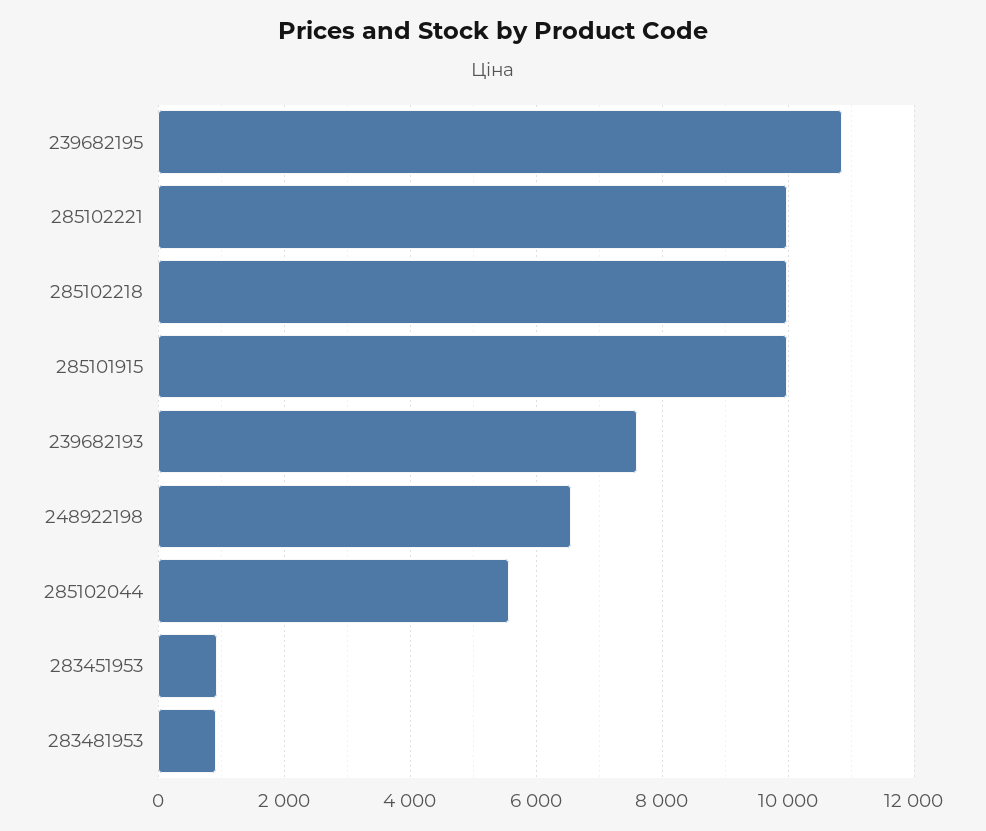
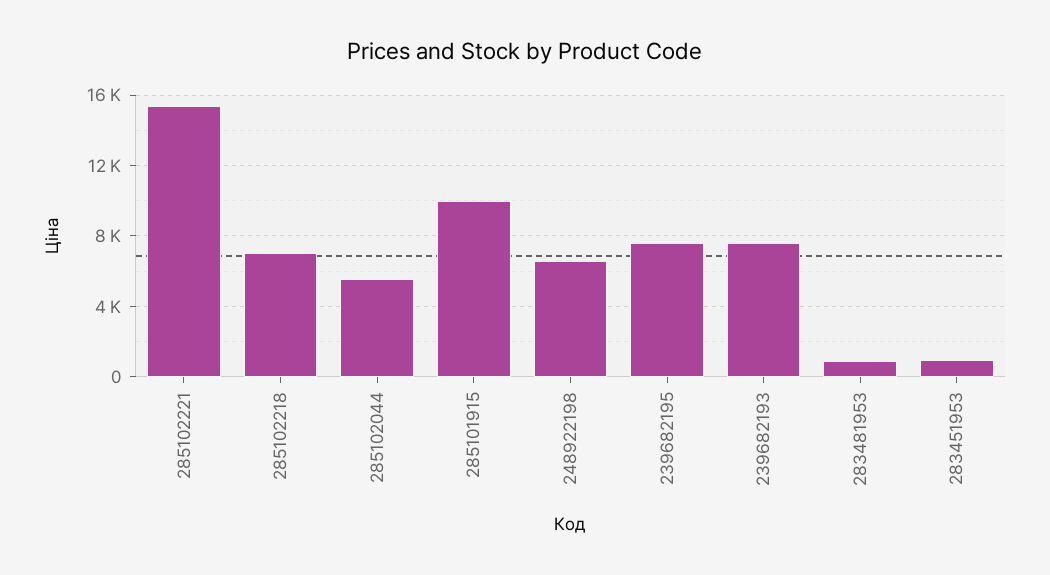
239682195: 10800 -> 7500
285102221: 10000 -> 15500
285102218: 10000 -> 7000

